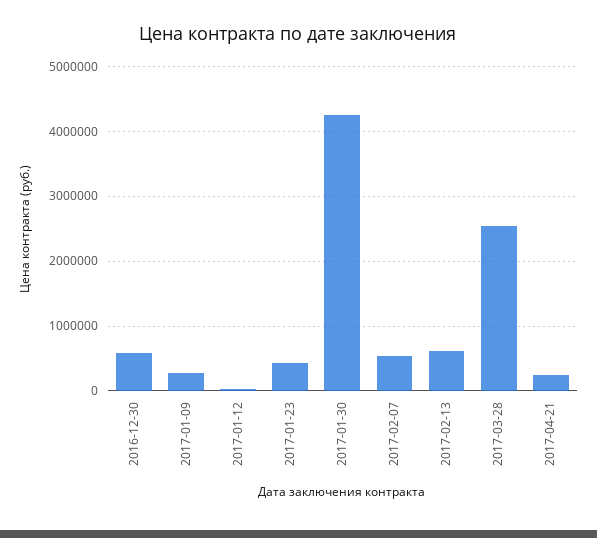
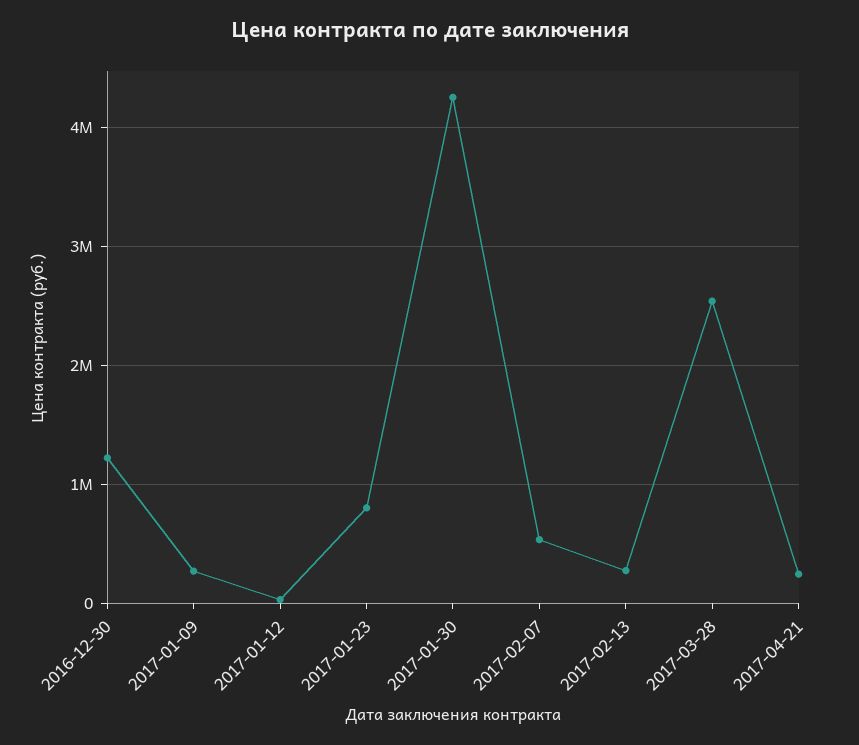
2016-12-30: 600000 -> 1200000
2017-01-23: 400000 -> 800000
2017-02-13: 600000 -> 300000

